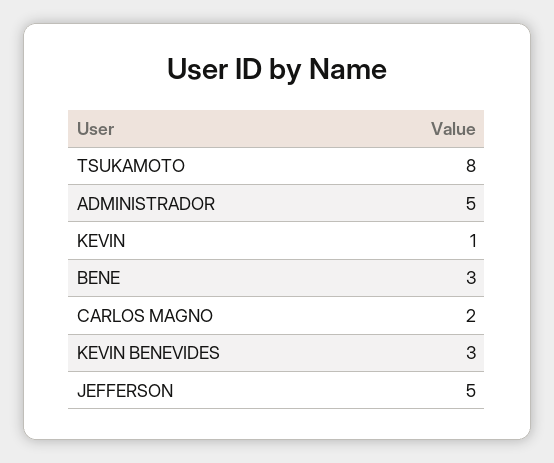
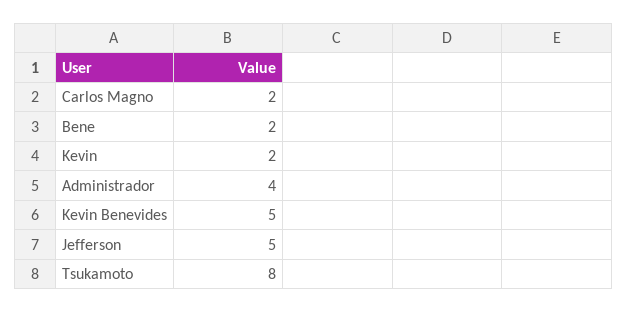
ADMINISTRADOR: 5 -> 4
KEVIN: 1 -> 2
BENE: 3 -> 2
KEVIN BENEVIDES: 3 -> 5

